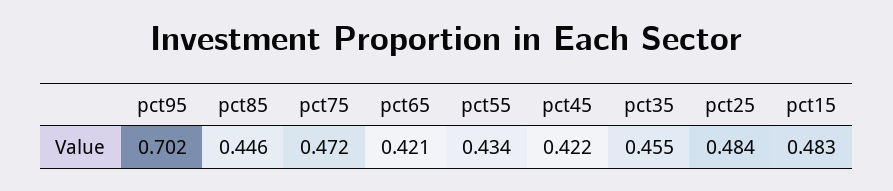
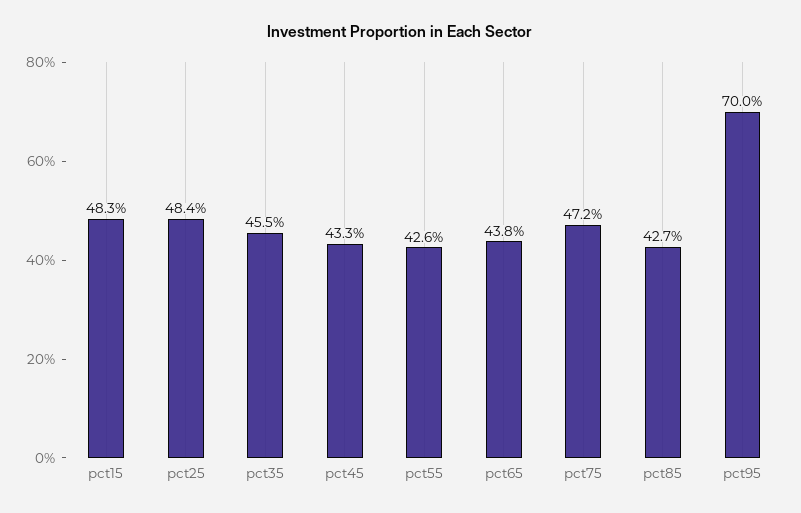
pct95: 0.702 -> 0.7
pct85: 0.446 -> 0.427
pct65: 0.421 -> 0.438
pct55: 0.434 -> 0.426
pct45: 0.422 -> 0.433

